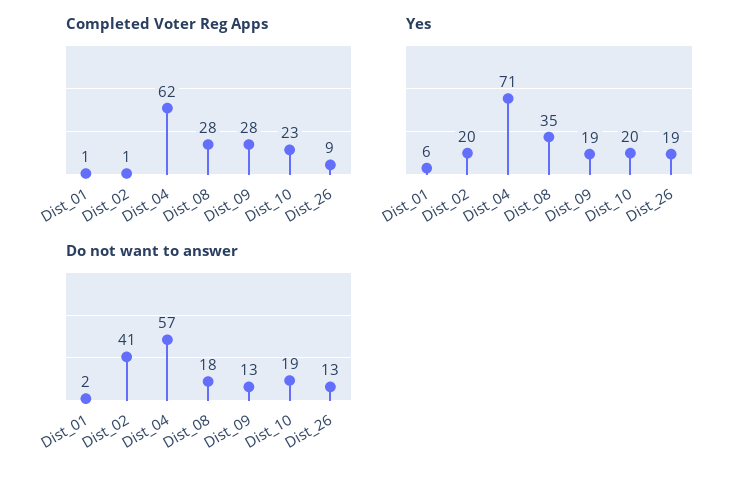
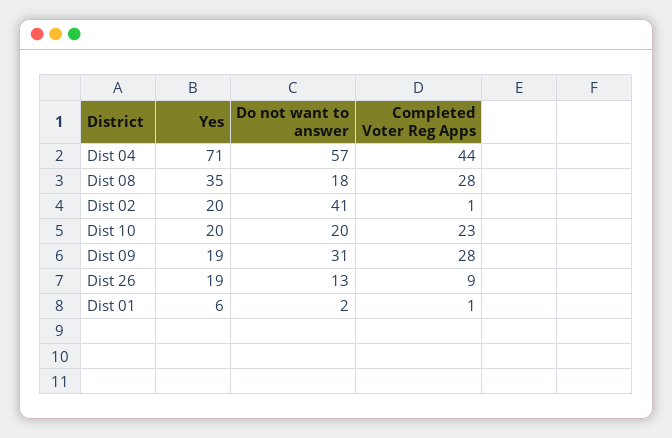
Completed Voter Reg Apps, Dist_04: 62 -> 44
Do not want to answer, Dist_09: 13 -> 31
Do not want to answer, Dist_10: 19 -> 20

